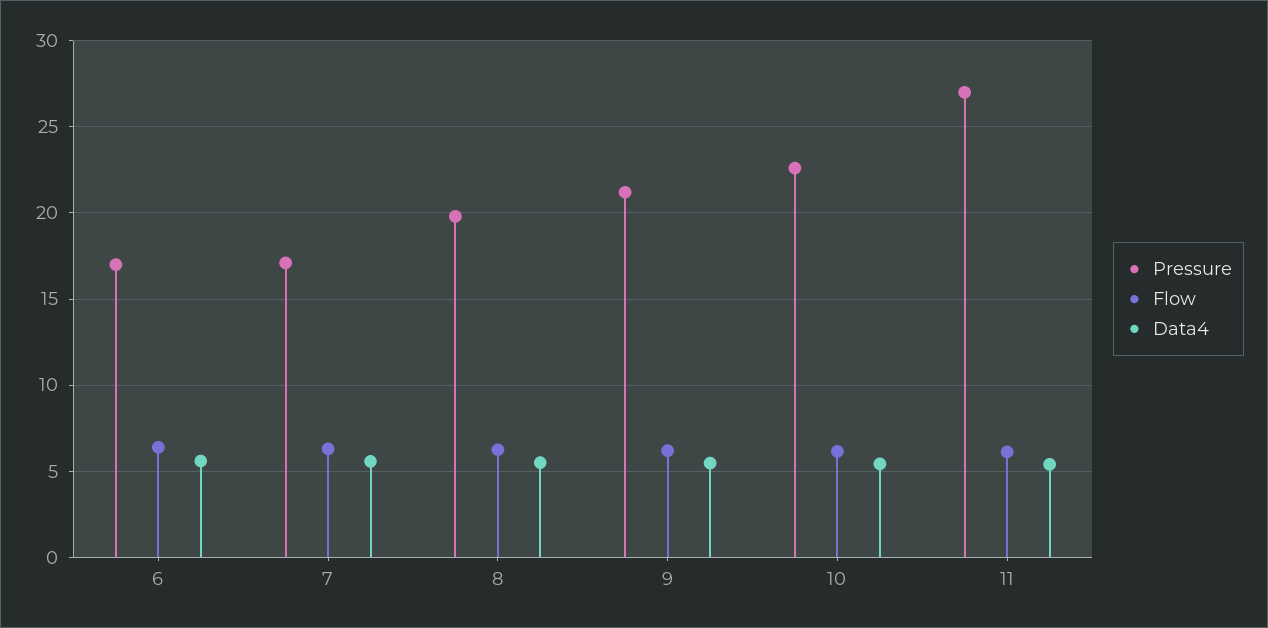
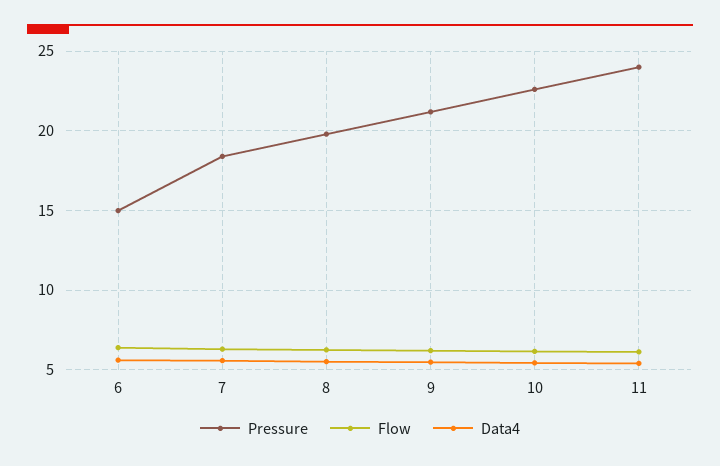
Pressure, 6: 17 -> 15
Pressure, 7: 17 -> 18.5
Pressure, 11: 27 -> 24

